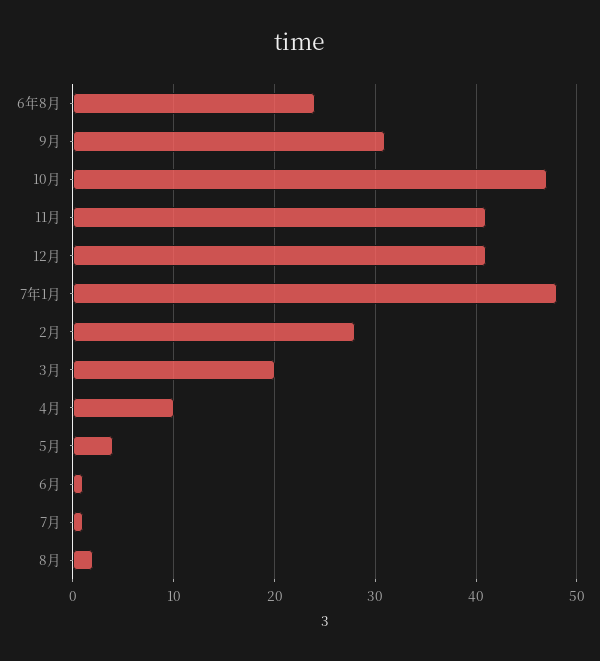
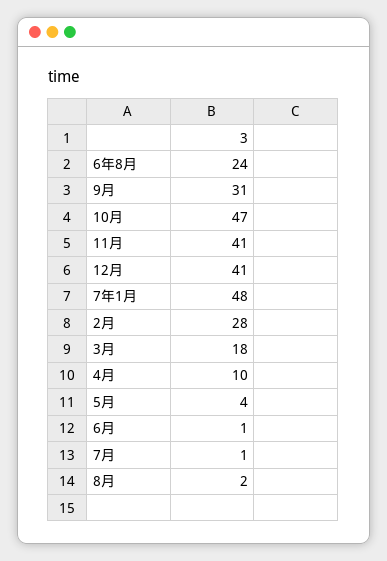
3月: 20 -> 18

